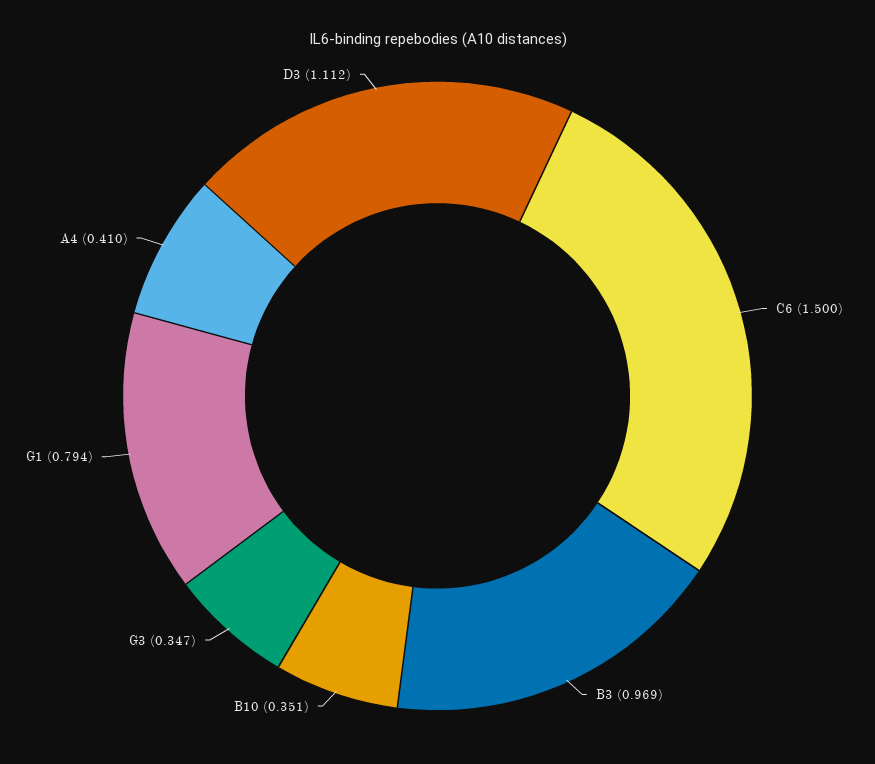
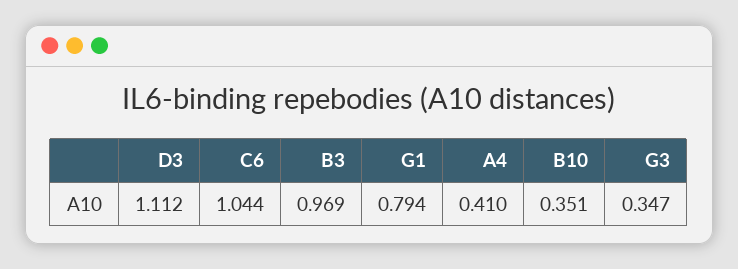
C6: 1.5 -> 1.044

